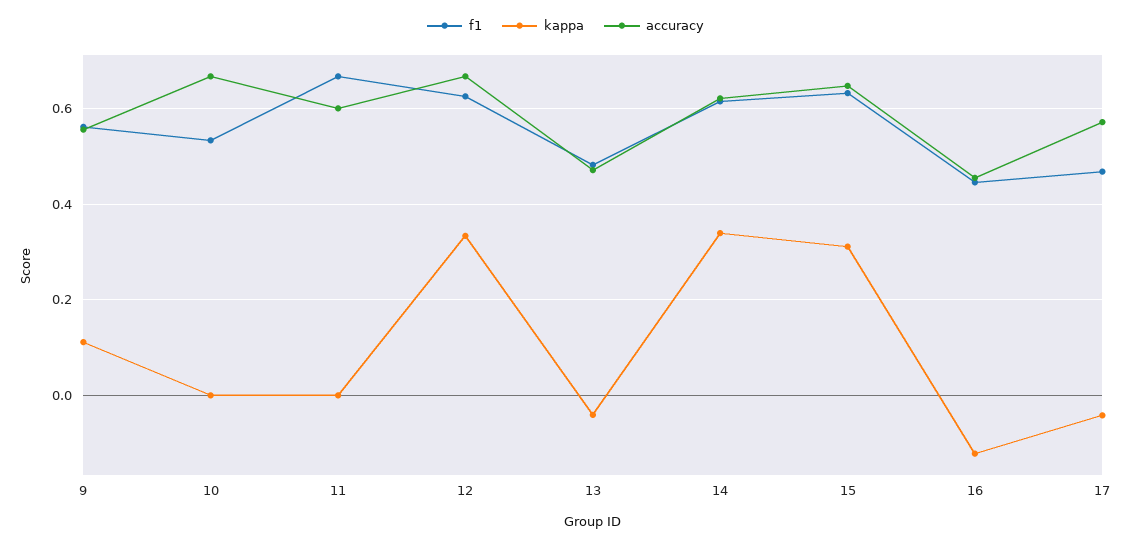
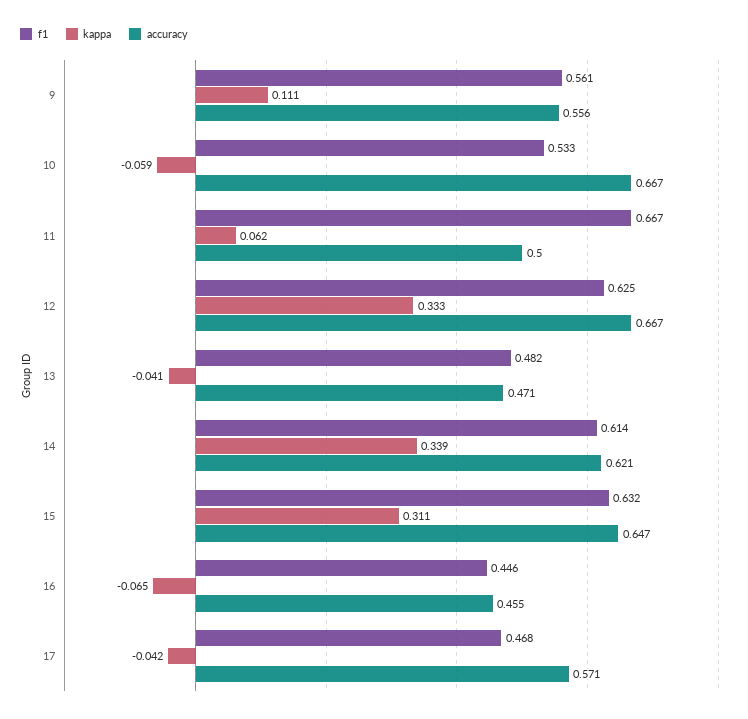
kappa, 10: 0 -> -0.059
kappa, 11: 0 -> 0.062
accuracy, 11: 0.6 -> 0.5
kappa, 16: -0.12 -> -0.065

